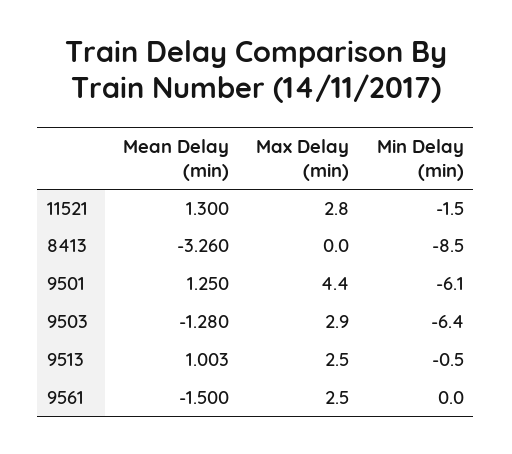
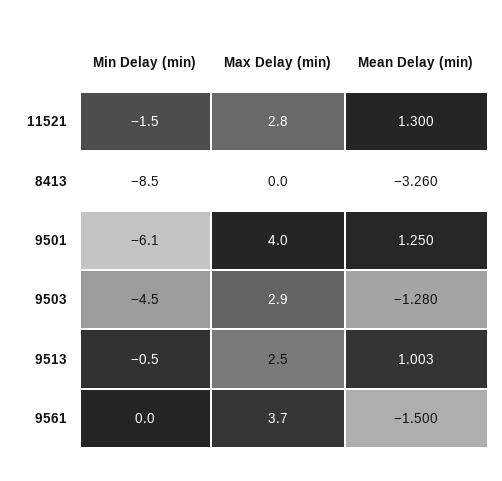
Max Delay (min), 9501: 4.4 -> 4
Min Delay (min), 9503: -6.4 -> -4.5
Max Delay (min), 9561: 2.5 -> 3.7

